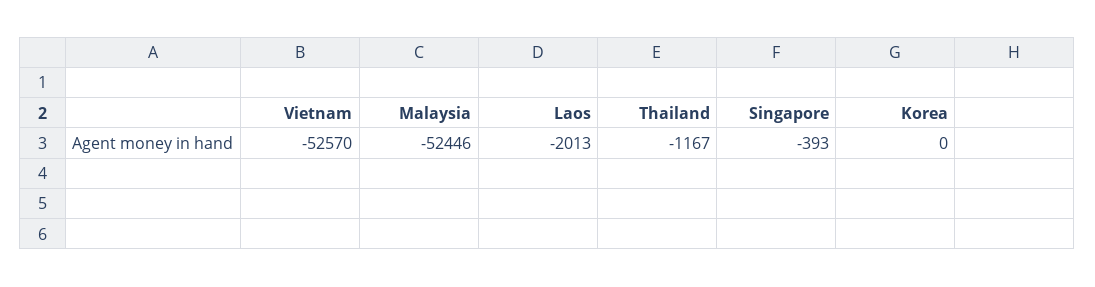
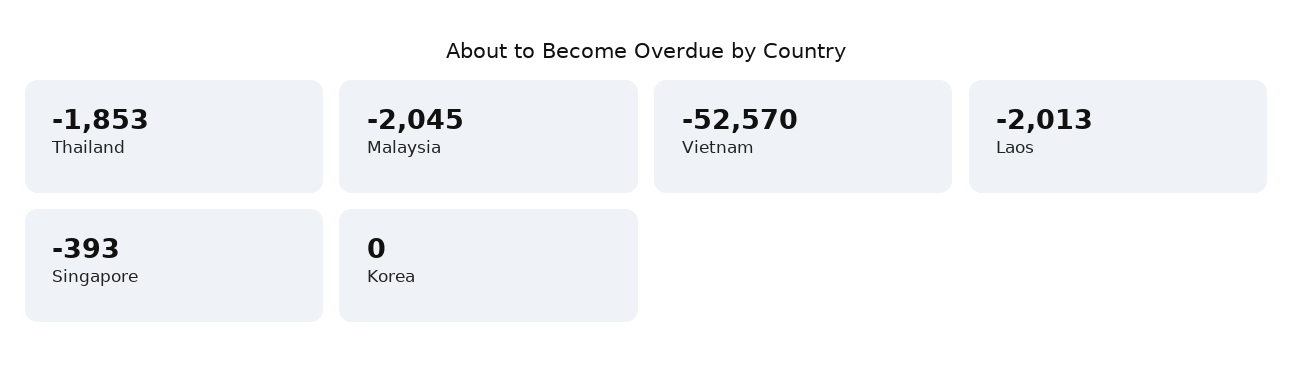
Malaysia: -52446 -> -2045
Thailand: -1167 -> -1853

